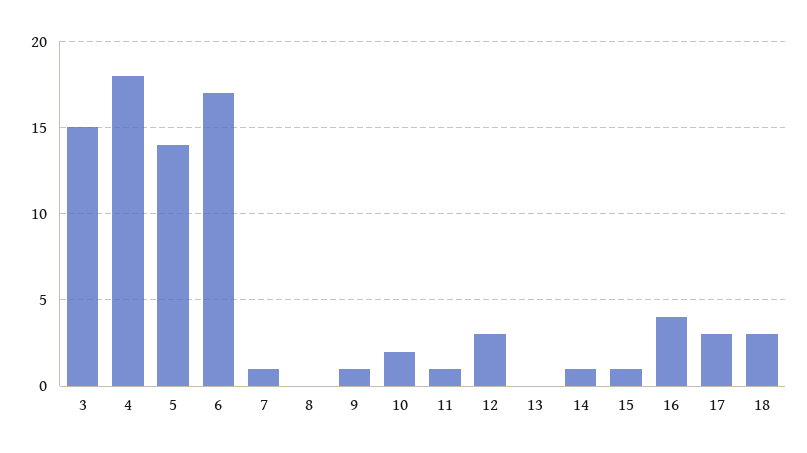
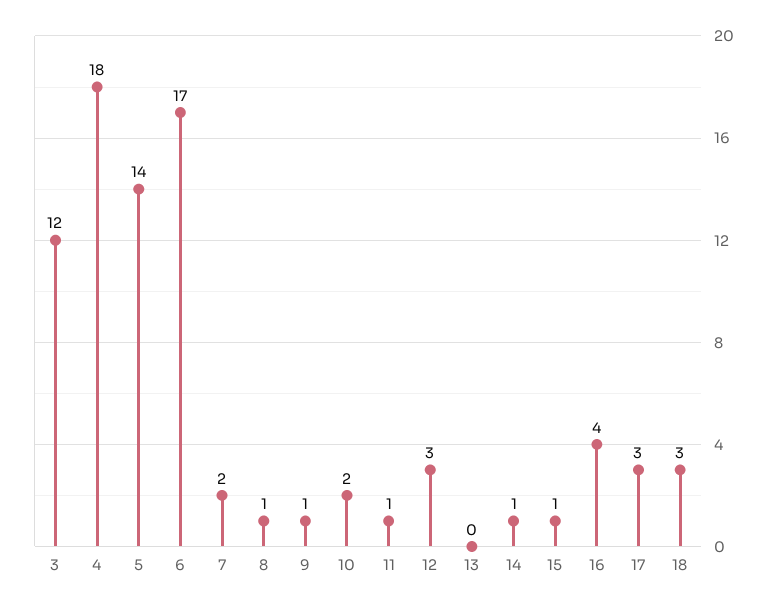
3: 15 -> 12
7: 1 -> 2
8: 0 -> 1

